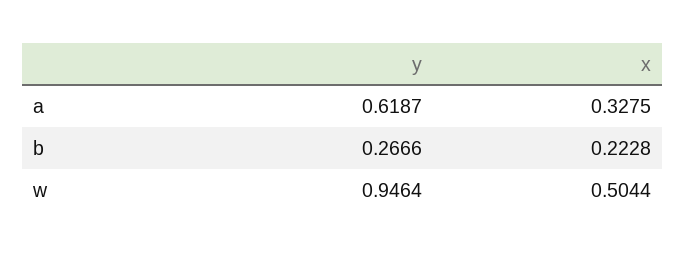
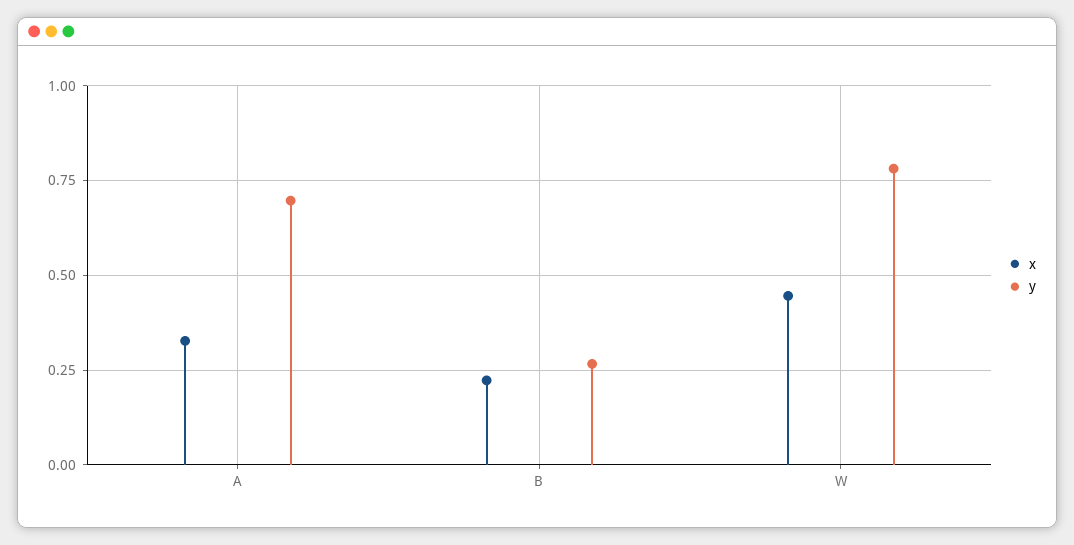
y, a: 0.6187 -> 0.7
y, w: 0.9464 -> 0.775
x, w: 0.5044 -> 0.45

